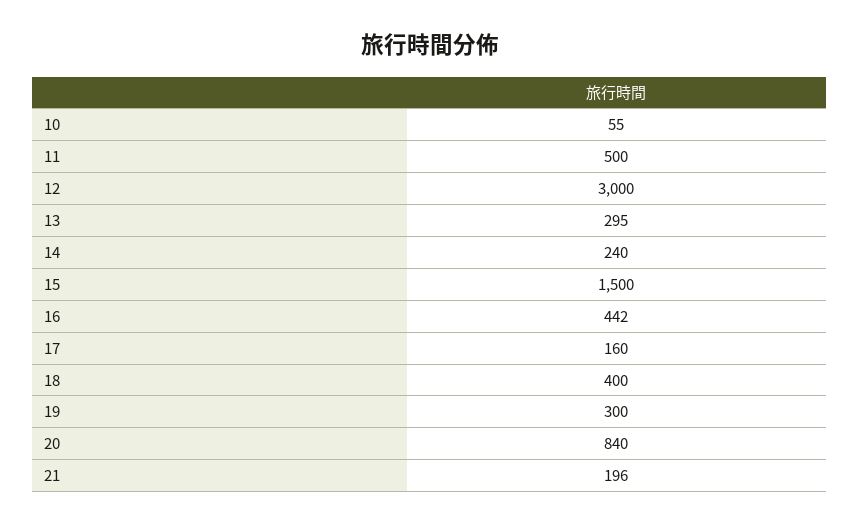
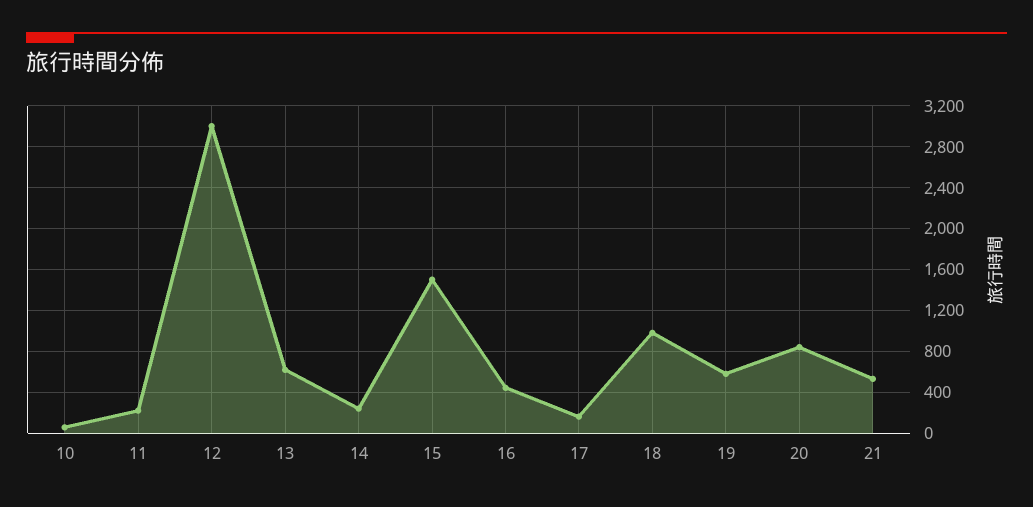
11: 500 -> 200
13: 295 -> 600
18: 400 -> 1000
19: 300 -> 600
21: 196 -> 500

